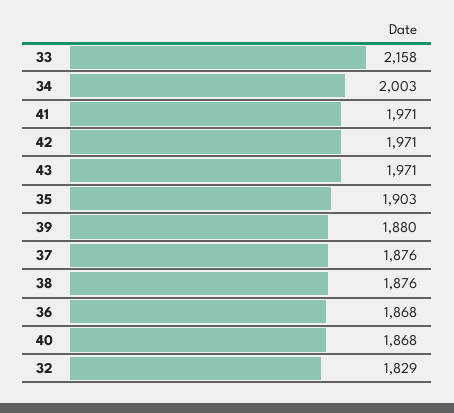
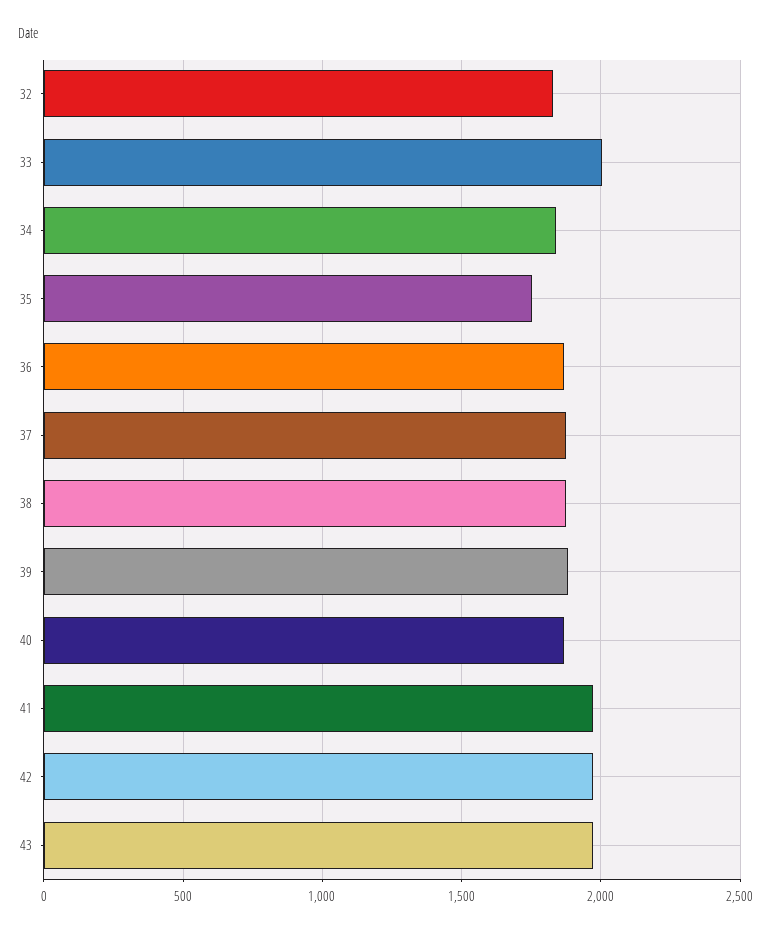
33: 2158 -> 2000
34: 2003 -> 1850
35: 1903 -> 1750

